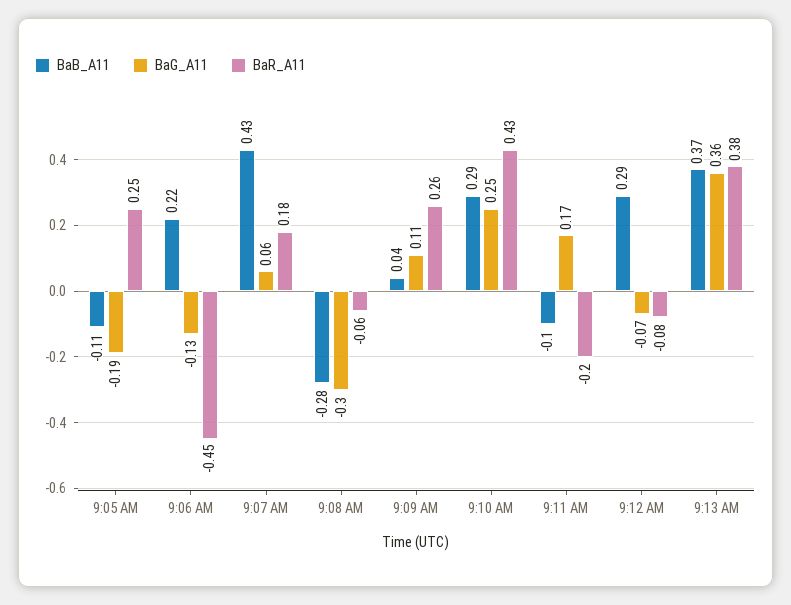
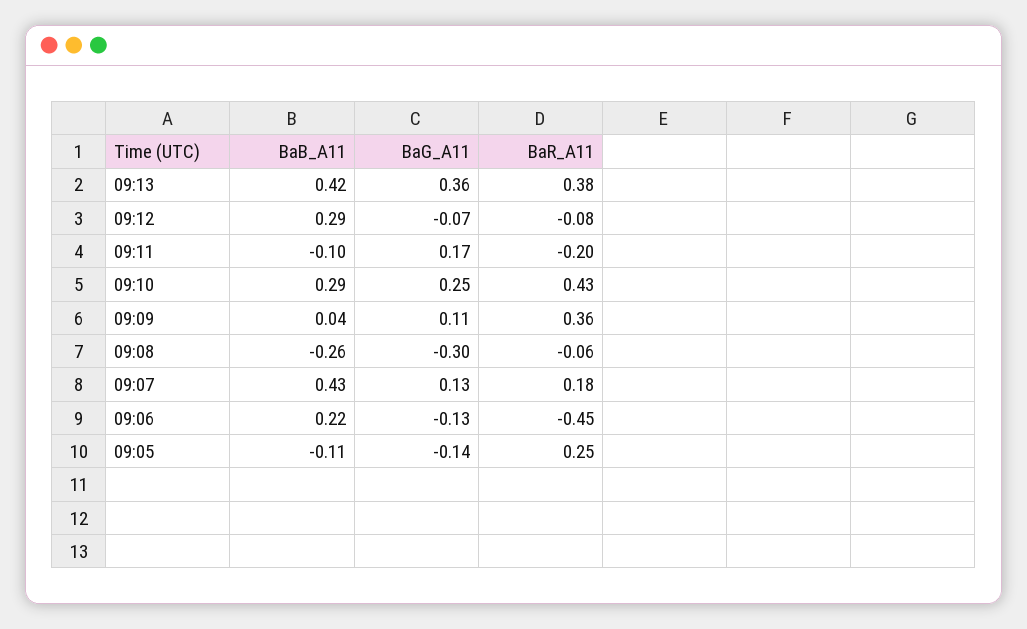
BaG_A11, 9:05 AM: -0.19 -> -0.14
BaG_A11, 9:07 AM: 0.06 -> 0.13
BaB_A11, 9:08 AM: -0.28 -> -0.26
BaR_A11, 9:09 AM: 0.26 -> 0.36
BaB_A11, 9:13 AM: 0.37 -> 0.42

